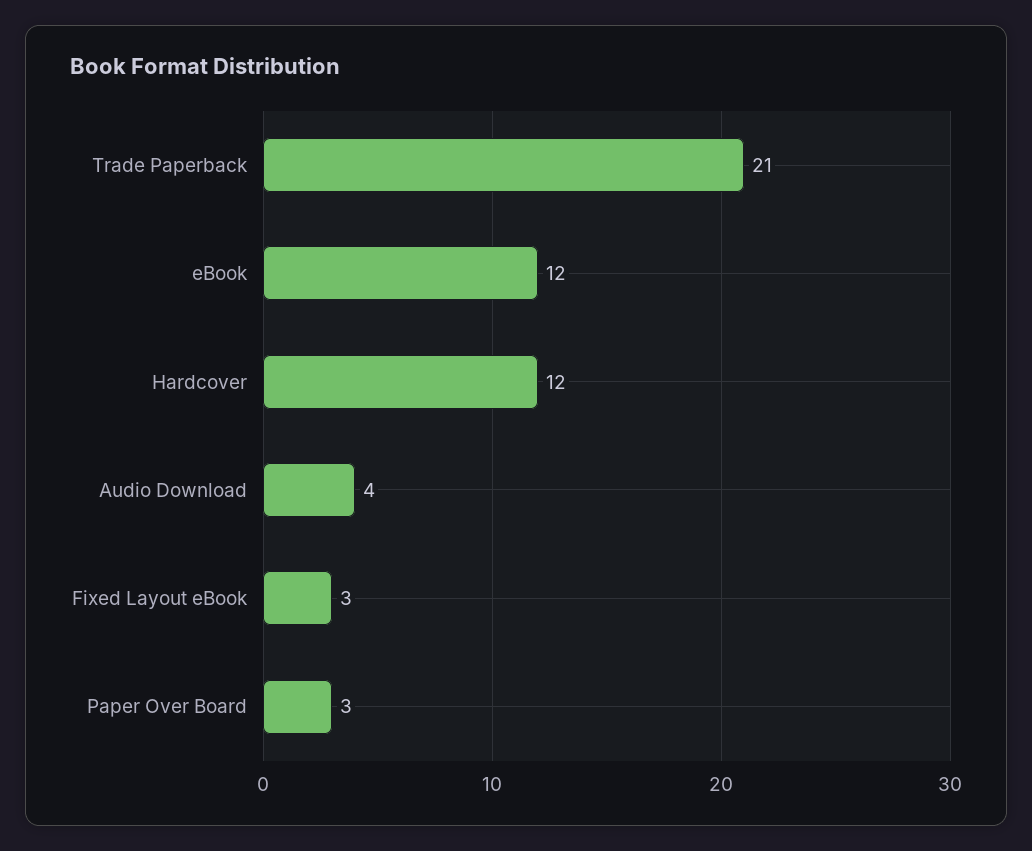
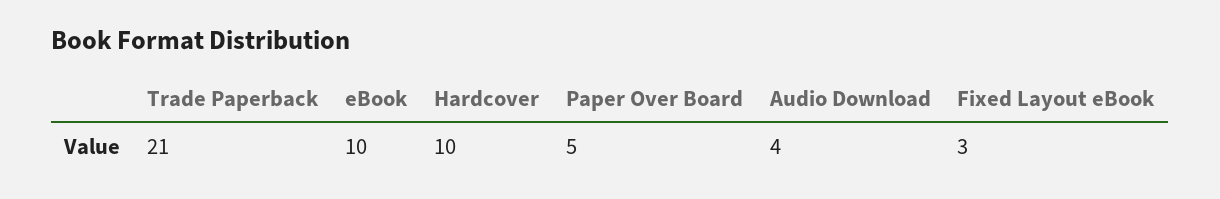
eBook: 12 -> 10
Hardcover: 12 -> 10
Paper Over Board: 3 -> 5

